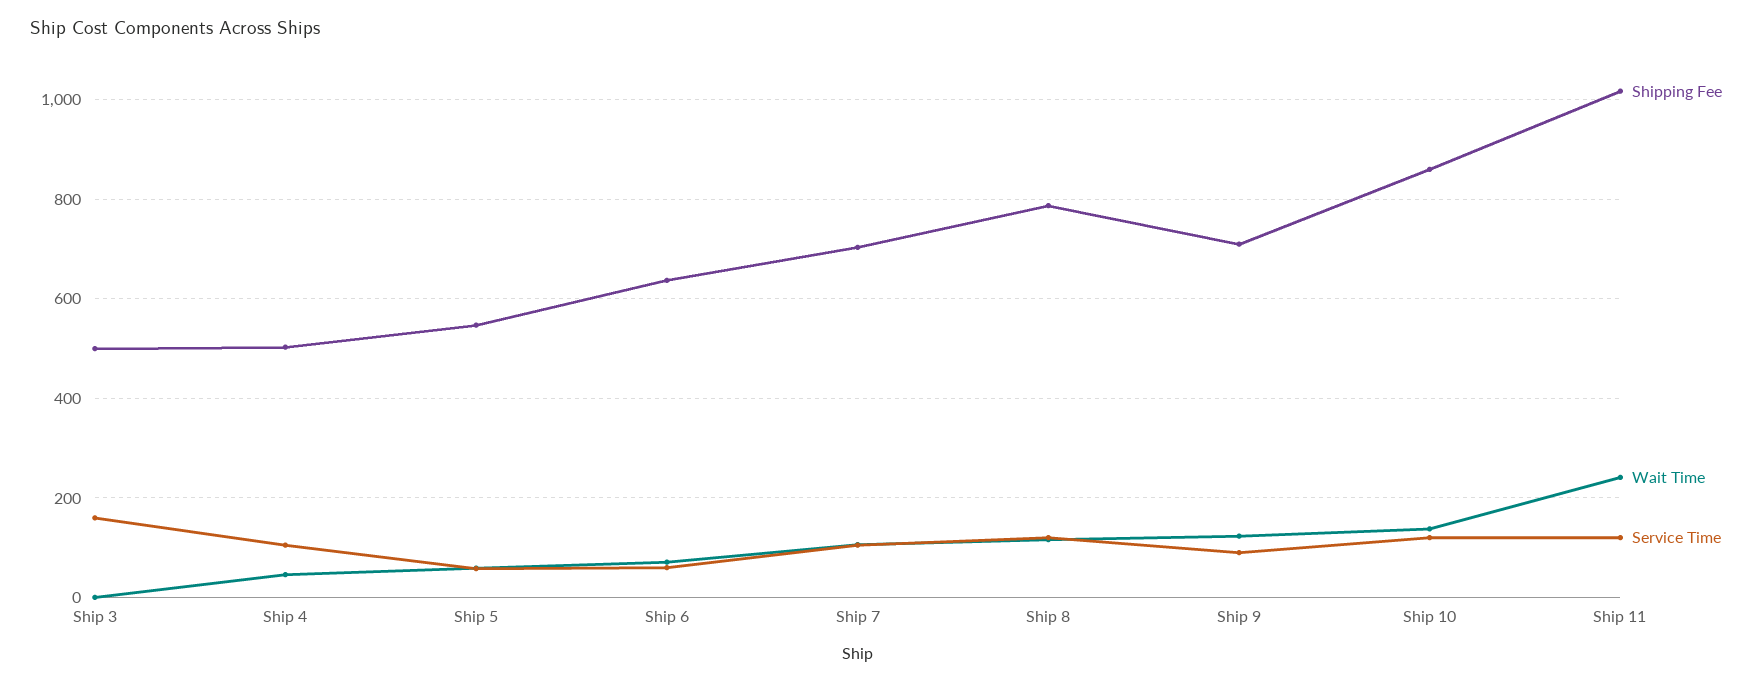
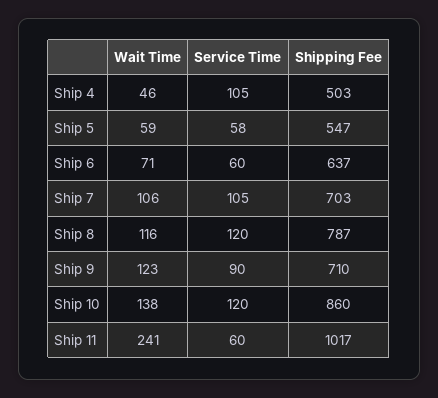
Shipping Fee, Ship 3: 500 -> none
Wait Time, Ship 3: 0 -> none
Service Time, Ship 3: 160 -> none
Service Time, Ship 11: 120 -> 60

